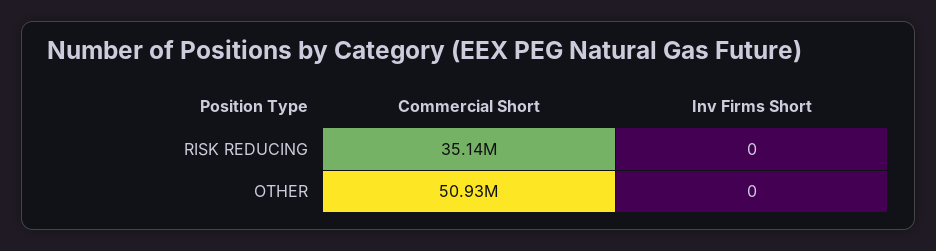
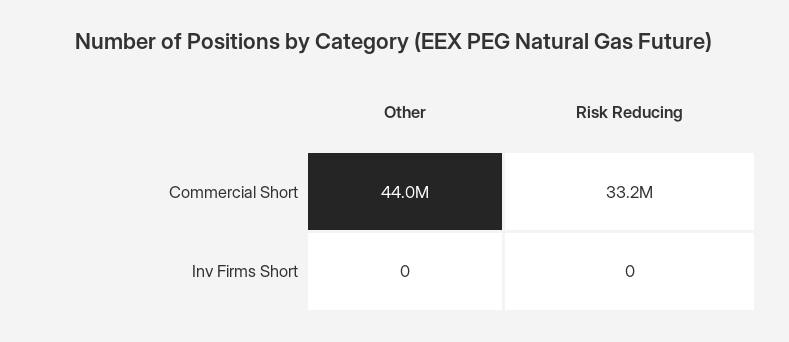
Commercial Short, RISK REDUCING: 35140000 -> 33200000
Commercial Short, OTHER: 50930000 -> 44000000

